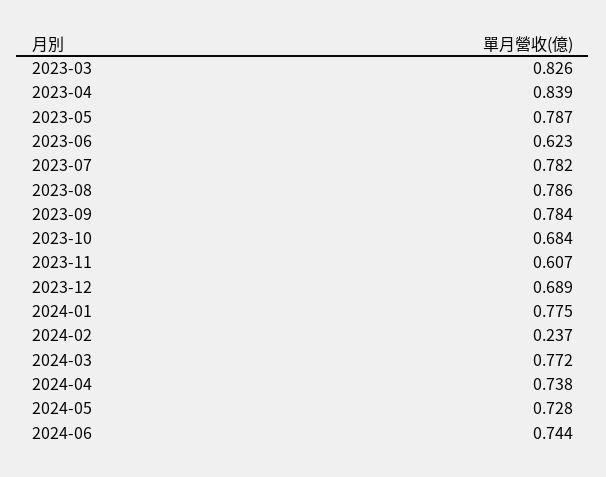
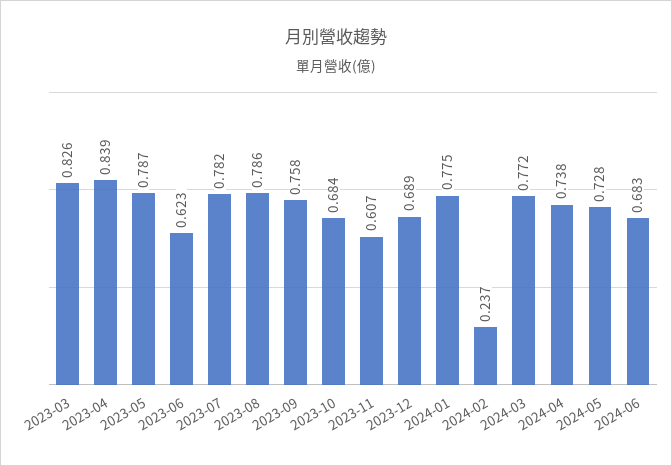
2023-09: 0.784 -> 0.758
2024-06: 0.744 -> 0.683

